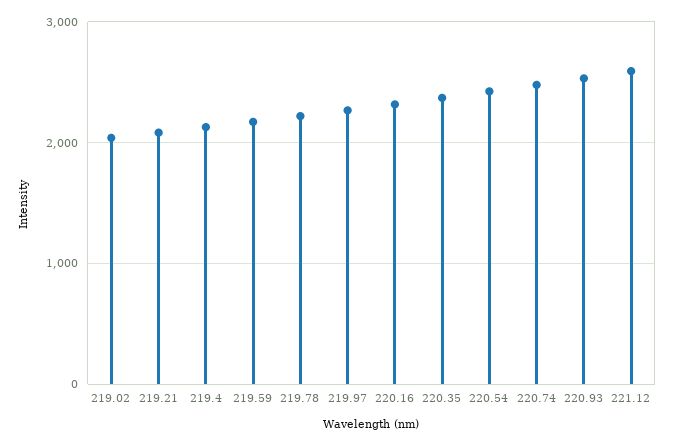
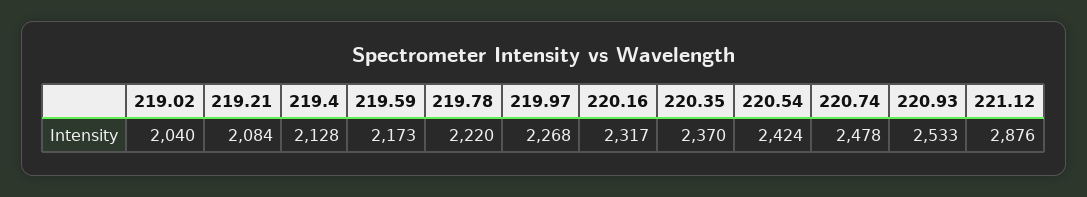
221.12: 2600 -> 2876

